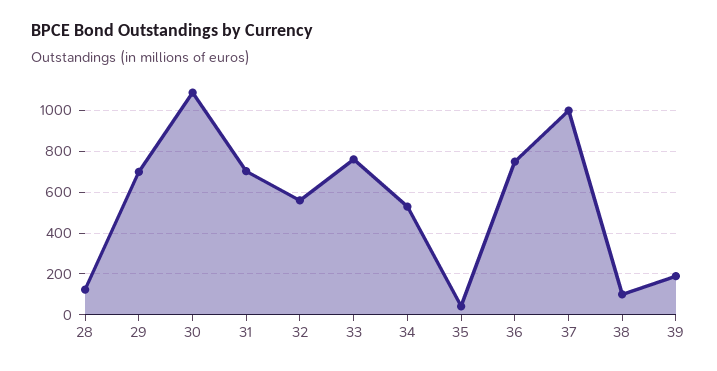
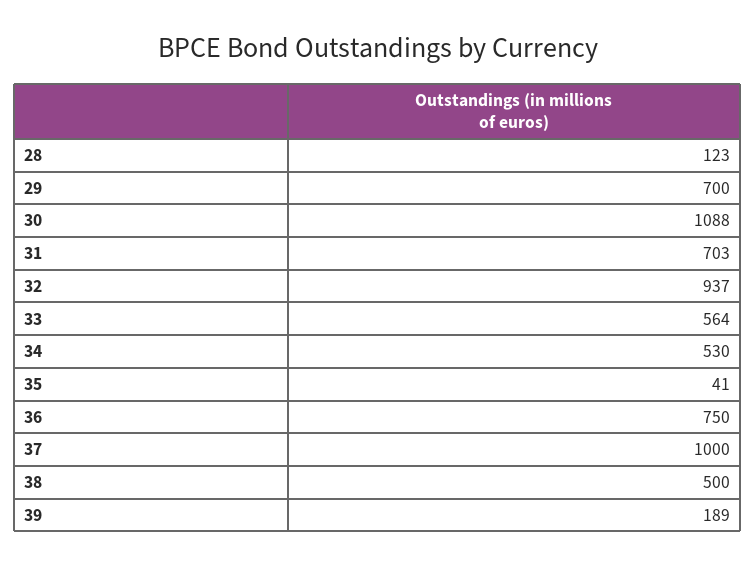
32: 550 -> 937
33: 750 -> 564
38: 100 -> 500

